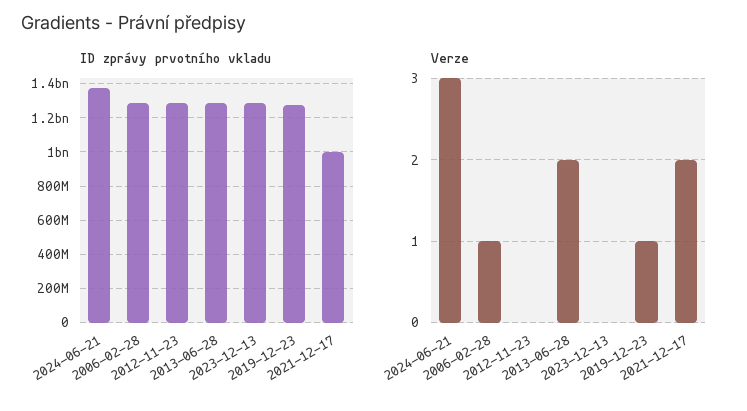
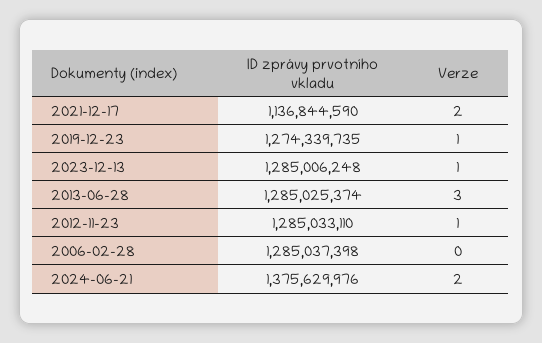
ID zprávy prvotního vkladu, 2021-12-17: 1000000000 -> 1136844590
Verze, 2024-06-21: 3 -> 2
Verze, 2006-02-28: 1 -> 0
Verze, 2012-11-23: 0 -> 1
Verze, 2013-06-28: 2 -> 3
Verze, 2023-12-13: 0 -> 1

